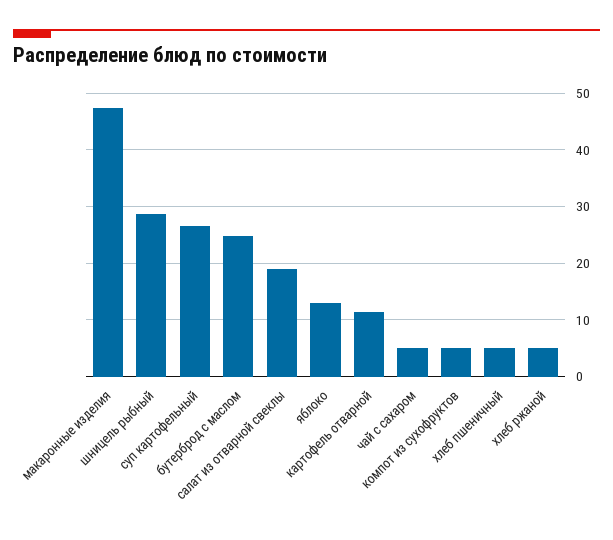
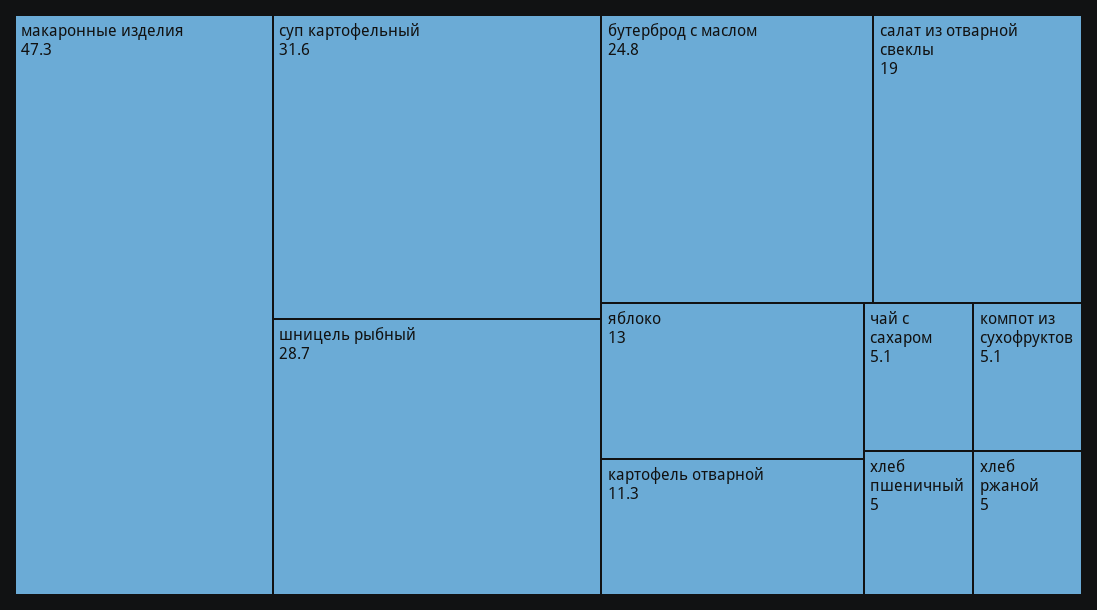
суп картофельный: 26 -> 31.6

